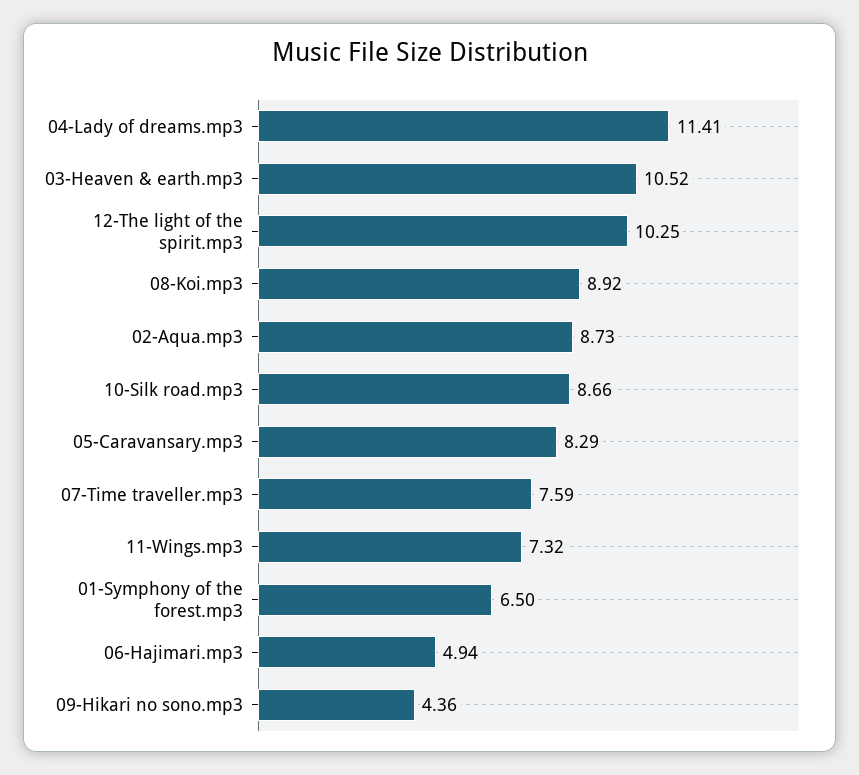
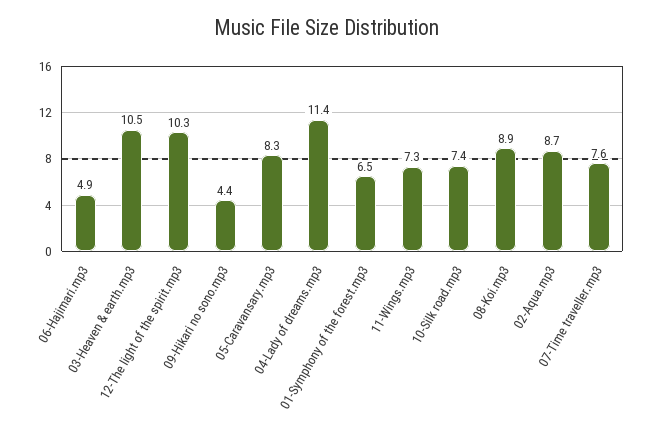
10-Silk road.mp3: 8.66 -> 7.4

